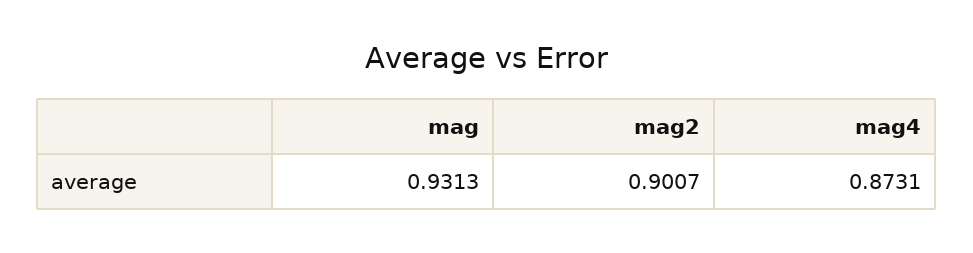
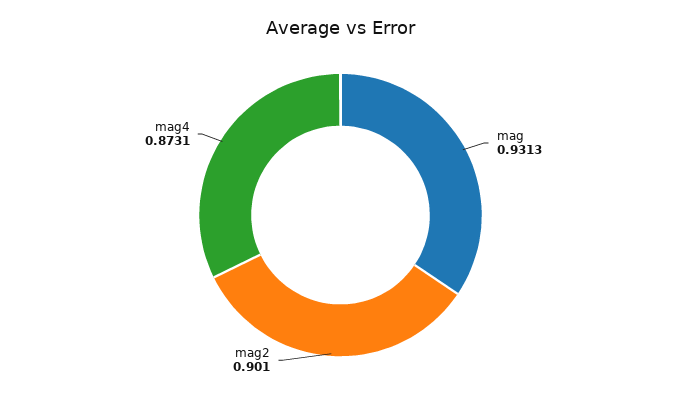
mag2: 0.9007 -> 0.901

